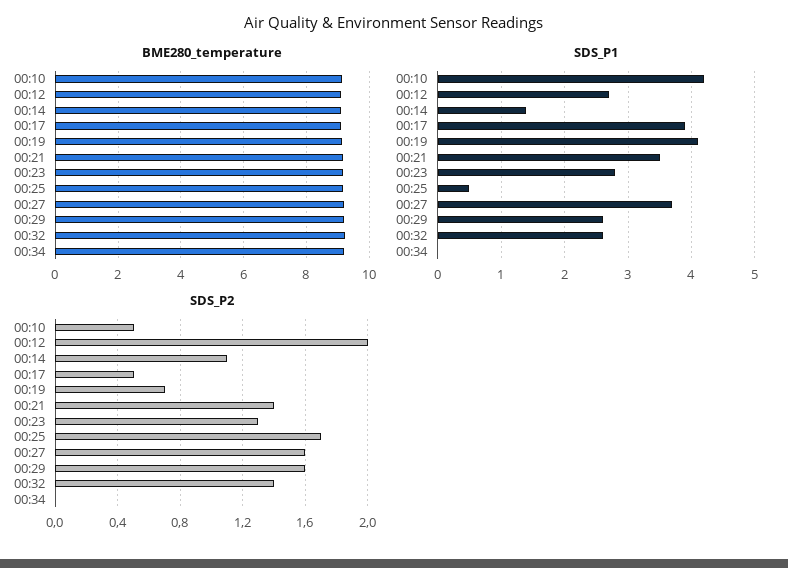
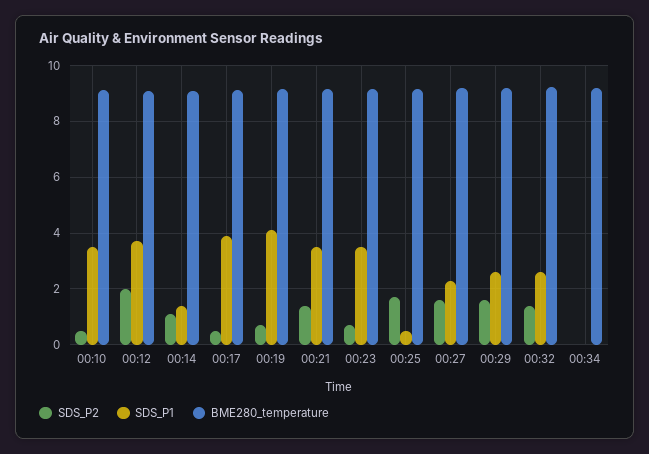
SDS_P1, 00:10: 4.2 -> 3.5
SDS_P1, 00:12: 2.7 -> 3.75
SDS_P1, 00:23: 2.8 -> 3.5
SDS_P1, 00:27: 3.7 -> 2.25
SDS_P2, 00:23: 1.3 -> 0.75

